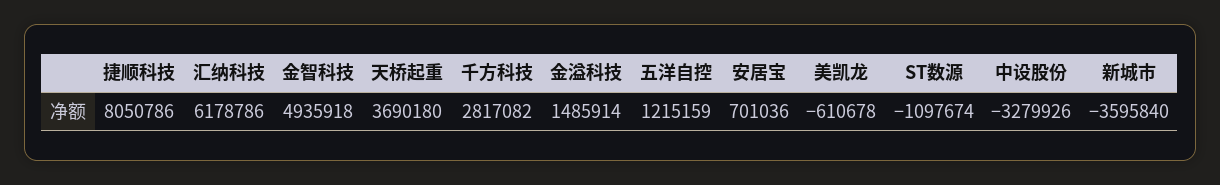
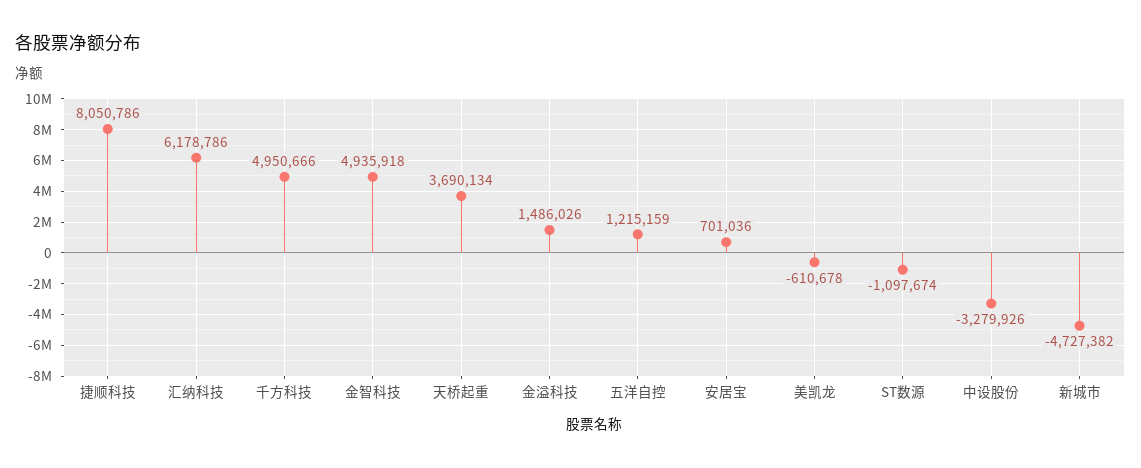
天桥起重: 3690180 -> 3690134
千方科技: 2817082 -> 4950666
金溢科技: 1485914 -> 1486026
新城市: -3595840 -> -4727382

